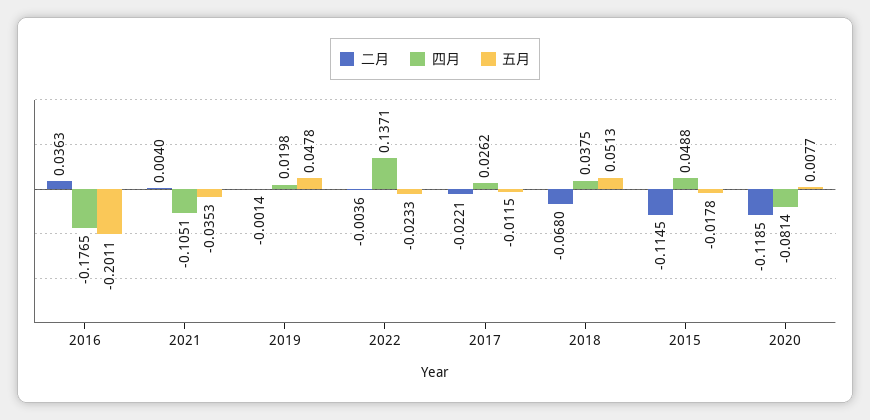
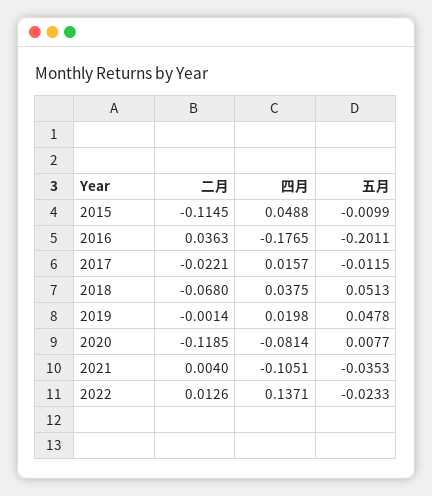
二月, 2022: -0.0036 -> 0.0126
四月, 2017: 0.0262 -> 0.0157
五月, 2015: -0.0178 -> -0.0099

